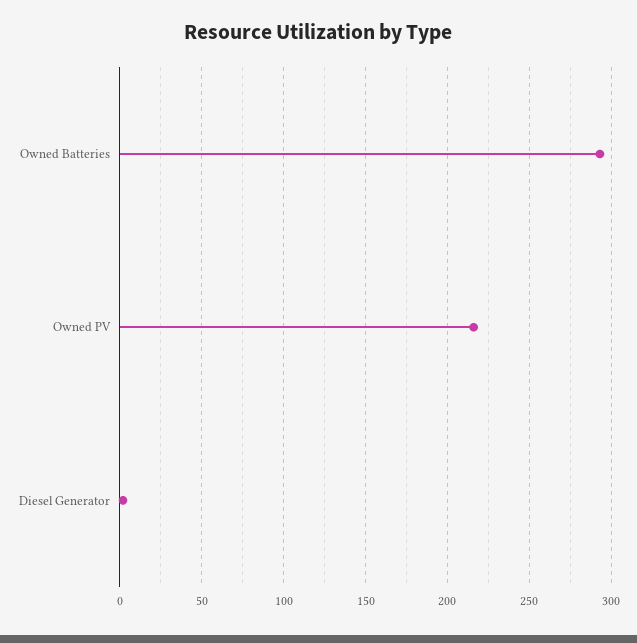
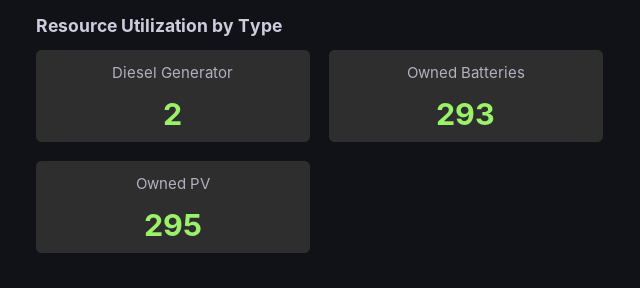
Owned PV: 215 -> 295

